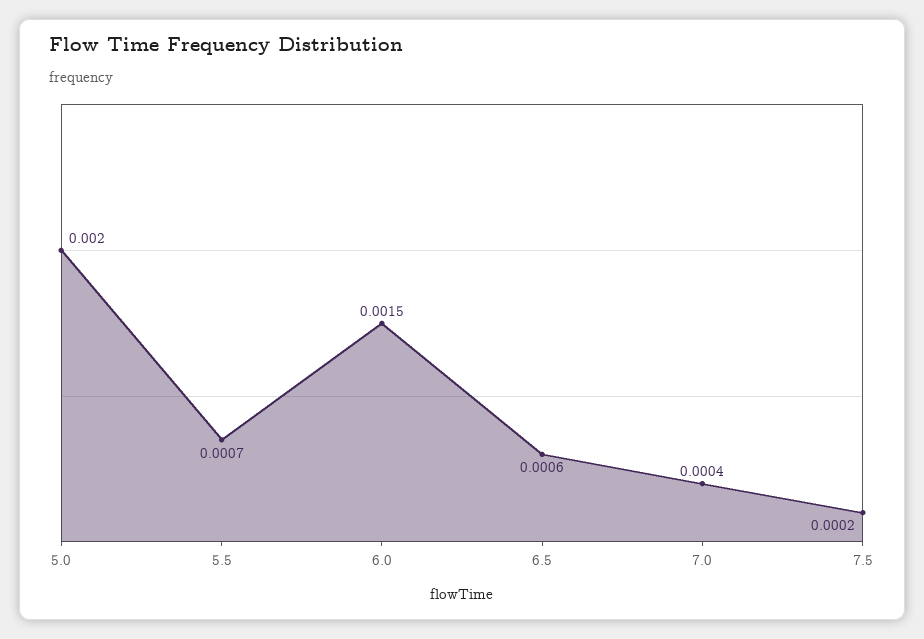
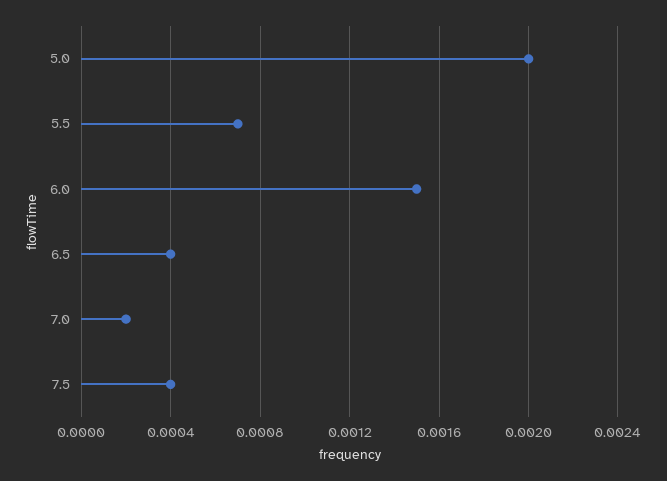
6.5: 0.0006 -> 0.0004
7.0: 0.0004 -> 0.0002
7.5: 0.0002 -> 0.0004

